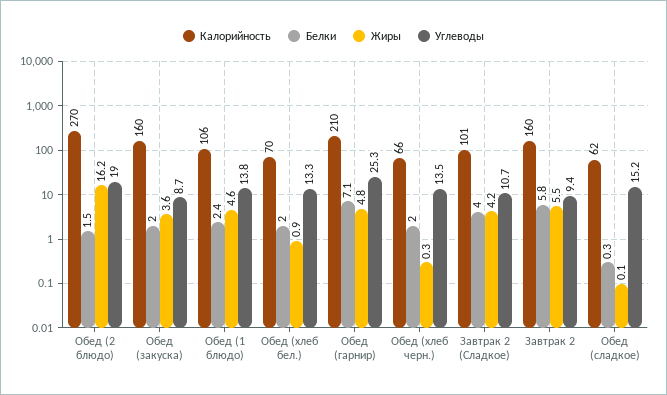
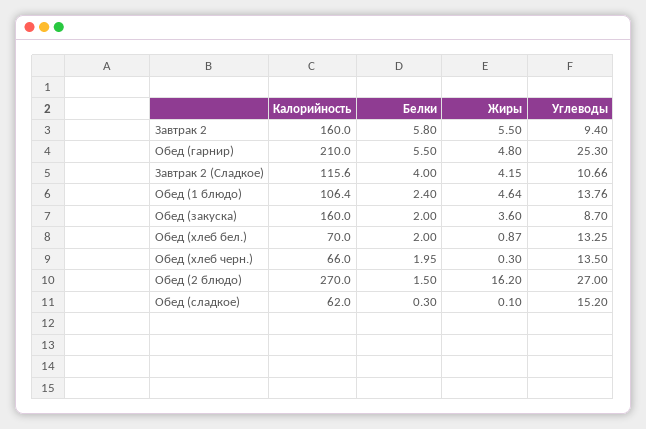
Углеводы, Обед (2 блюдо): 19 -> 27
Белки, Обед (гарнир): 7.1 -> 5.5
Калорийность, Завтрак 2 (Сладкое): 101 -> 115.6

